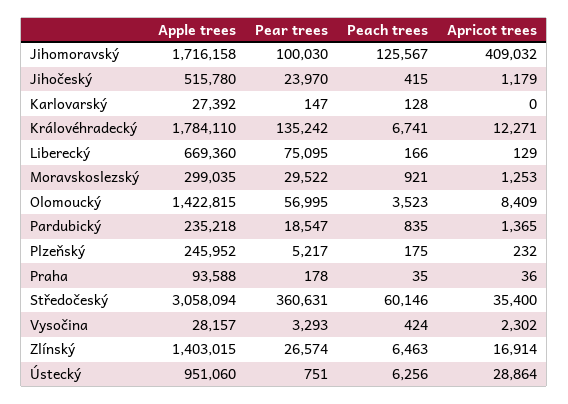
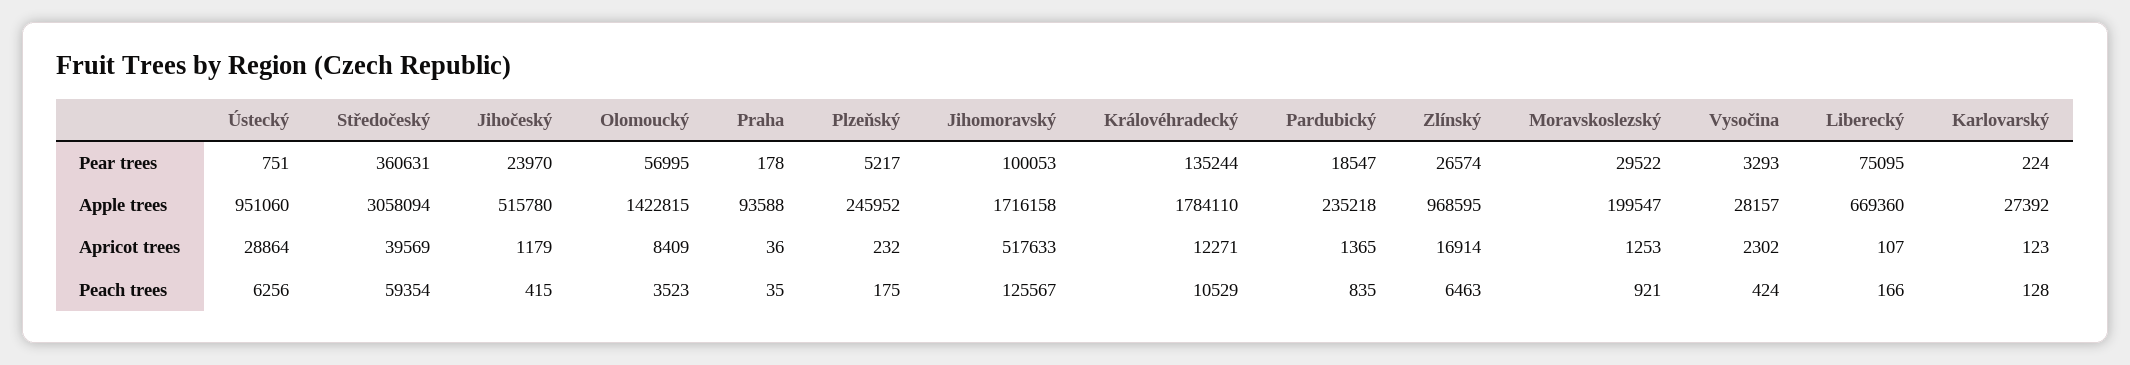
Pear trees, Jihomoravský: 100030 -> 100053
Apricot trees, Jihomoravský: 409032 -> 517633
Pear trees, Karlovarský: 147 -> 224
Apricot trees, Karlovarský: 0 -> 123
Pear trees, Královéhradecký: 135242 -> 135244
Peach trees, Královéhradecký: 6741 -> 10529
Apricot trees, Liberecký: 129 -> 107
Apple trees, Moravskoslezský: 299035 -> 199547
Peach trees, Středočeský: 60146 -> 59354
Apricot trees, Středočeský: 35400 -> 39569
Apple trees, Zlínský: 1403015 -> 968595

